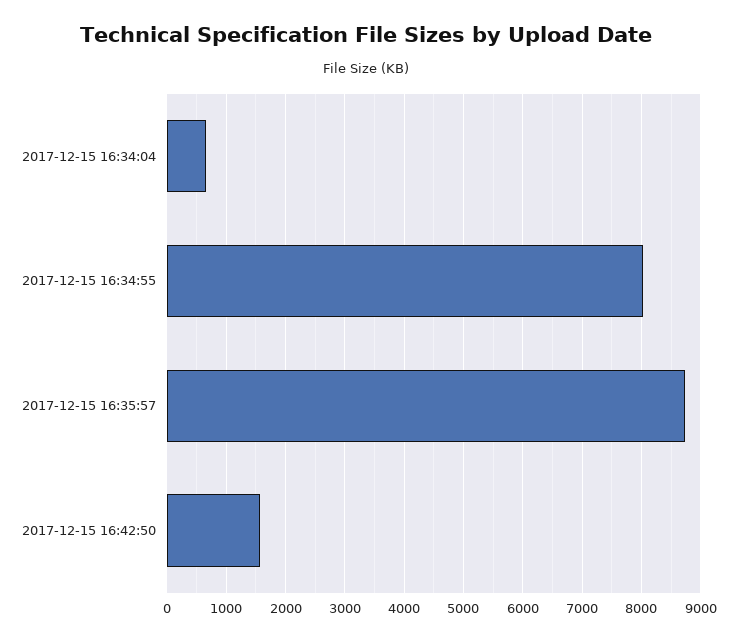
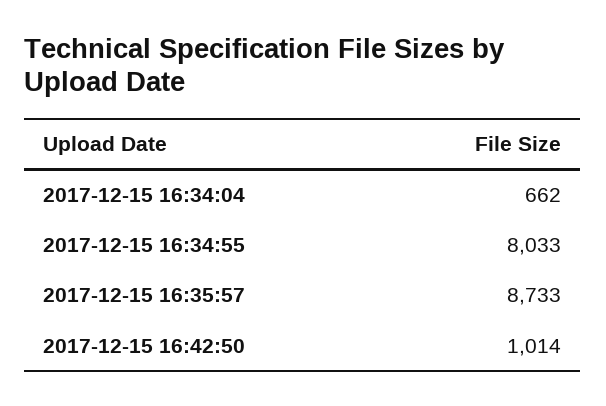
2017-12-15 16:42:50: 1600 -> 1014

